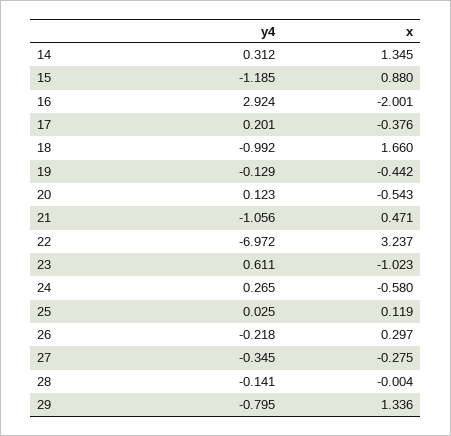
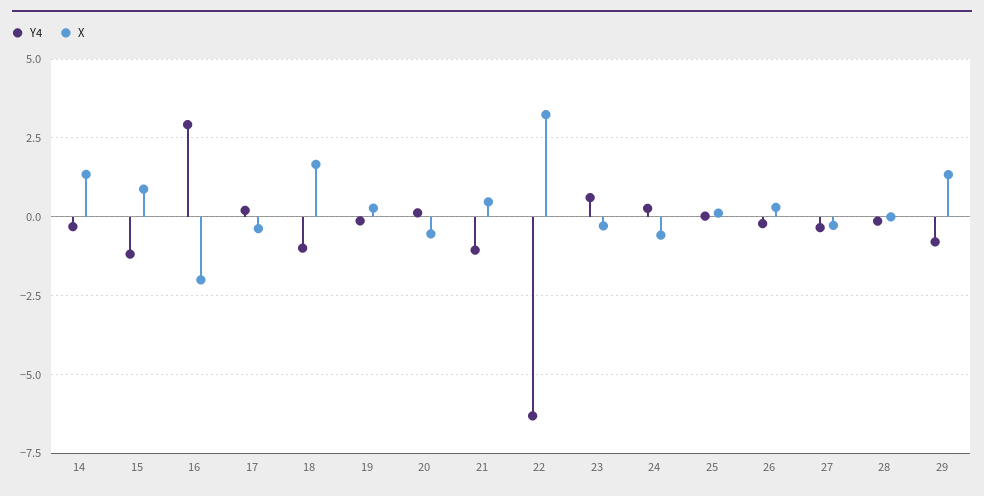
y4, 14: 0.312 -> -0.25
x, 19: -0.442 -> 0.25
y4, 22: -6.972 -> -6.25
x, 23: -1.023 -> -0.25

